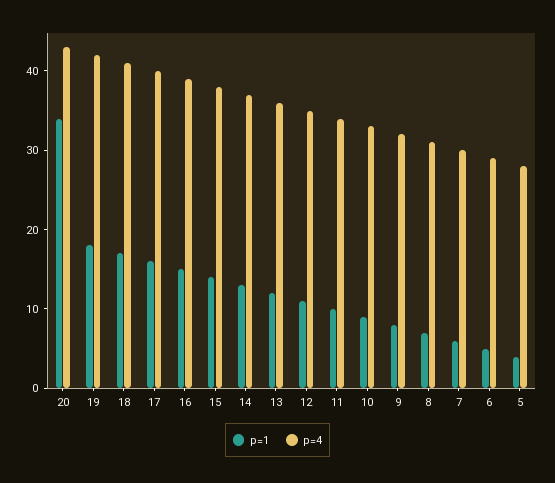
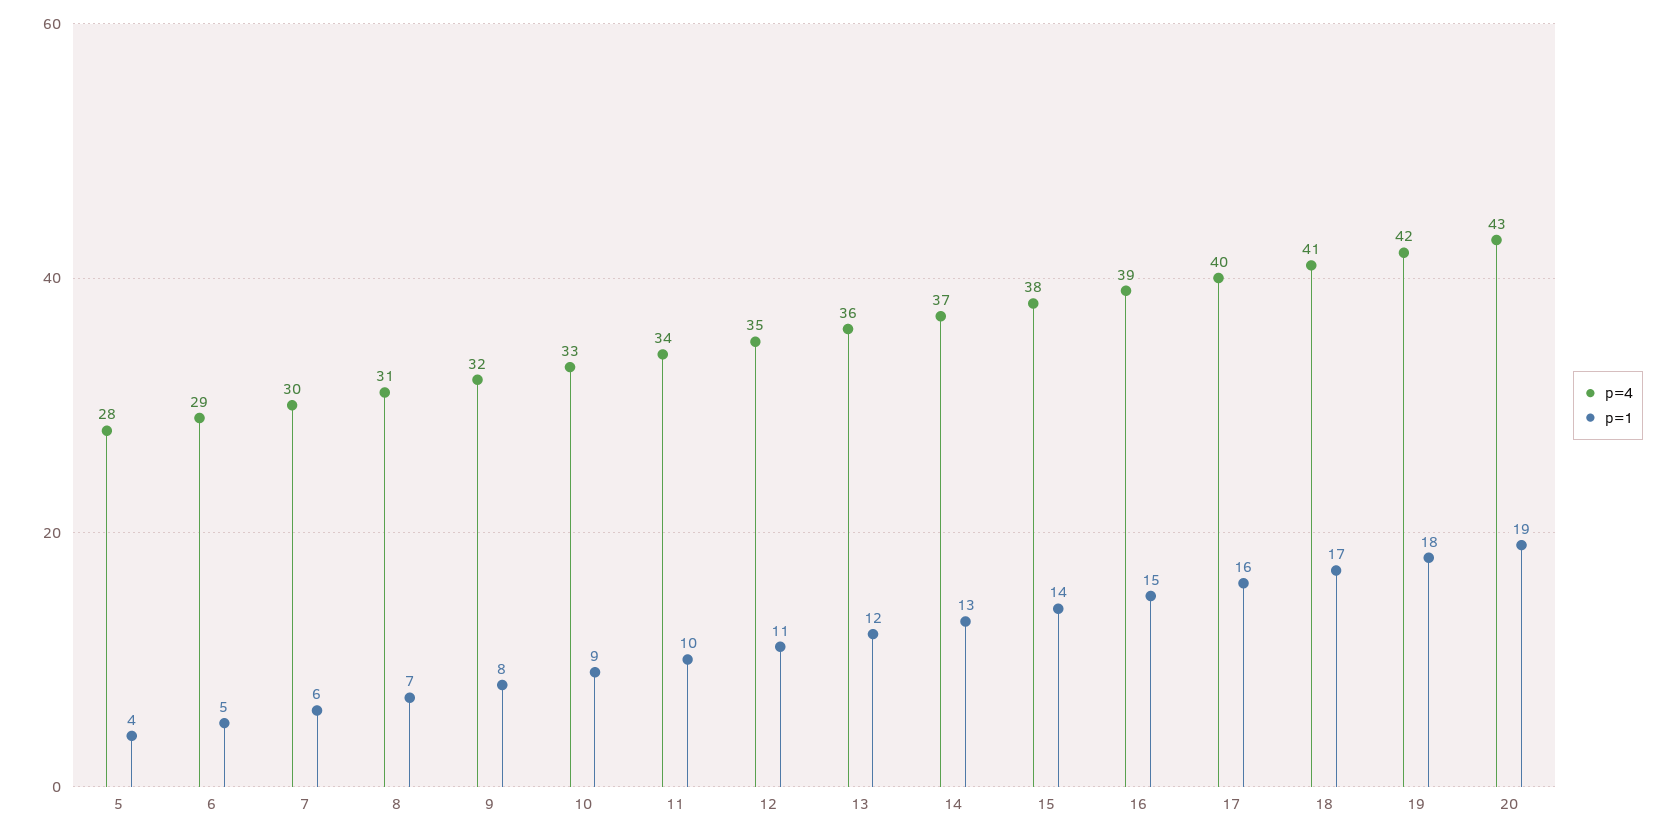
p=1, 20: 35 -> 19

